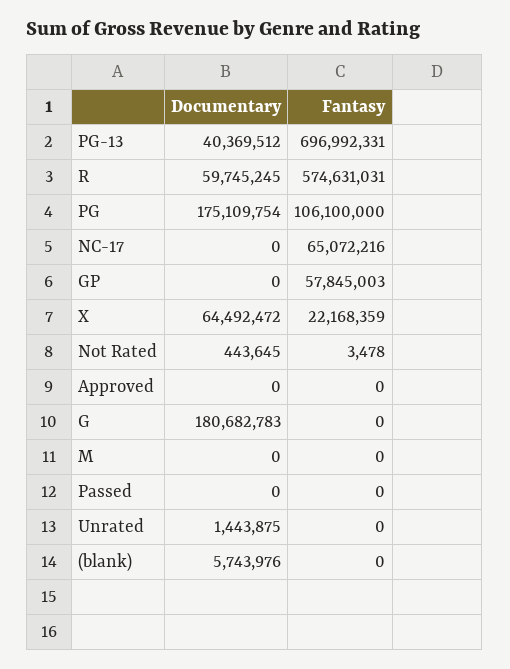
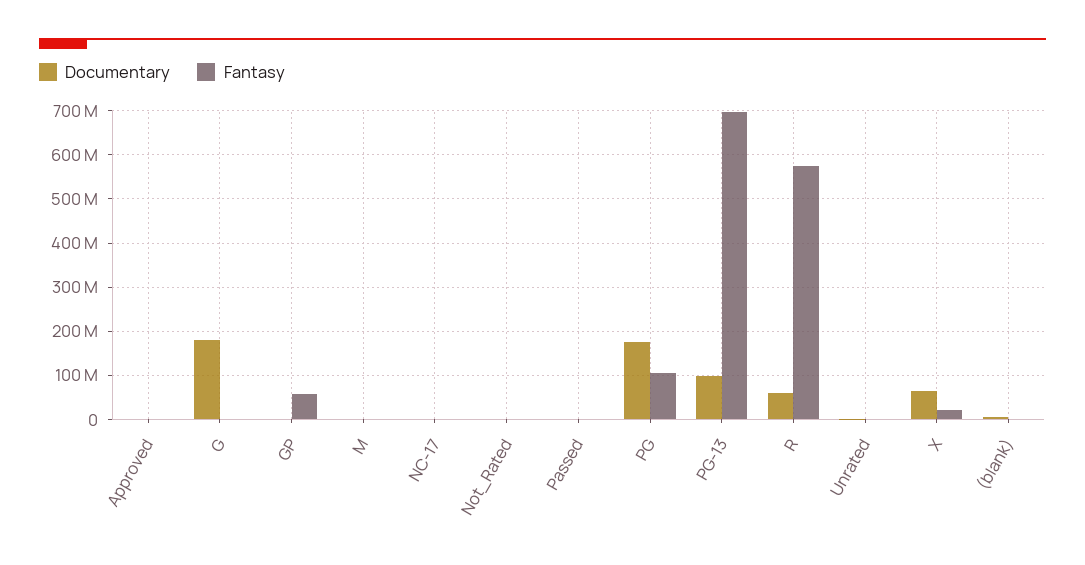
Documentary, PG-13: 40369512 -> 100000000
Fantasy, NC-17: 65072216 -> 0

